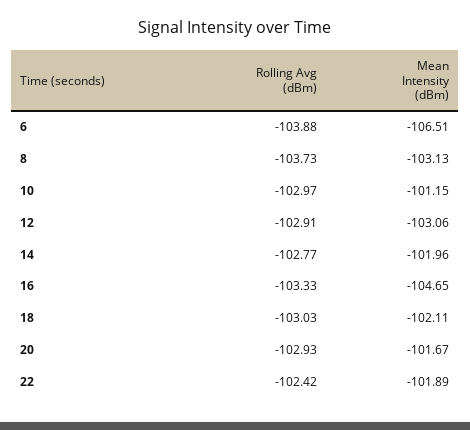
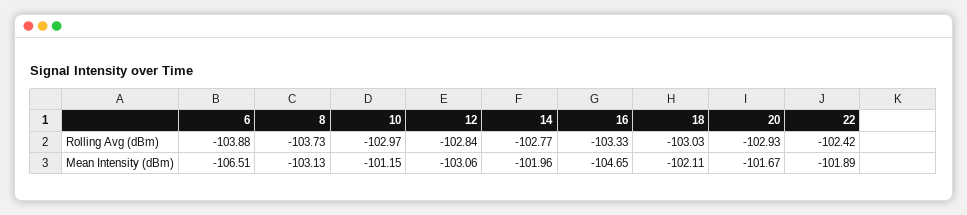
Rolling Avg (dBm), 12: -102.91 -> -102.84

